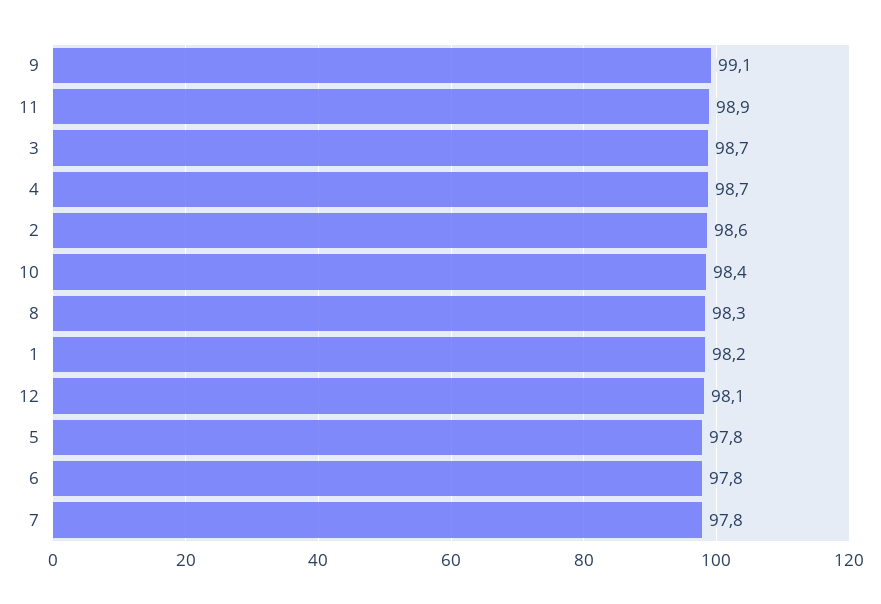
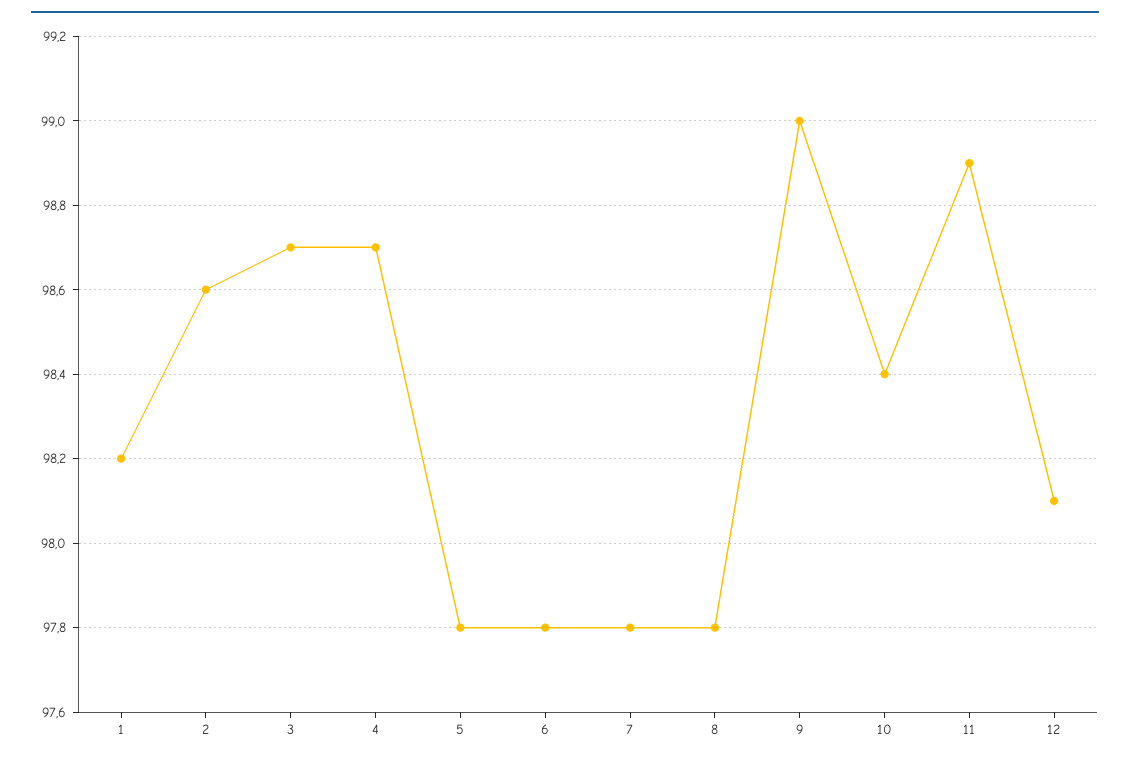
9: 99.1 -> 99
8: 98.3 -> 97.8

